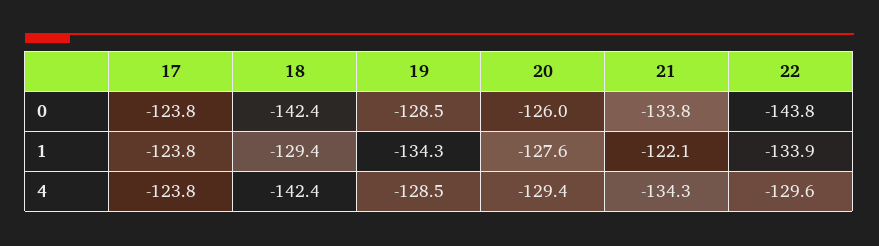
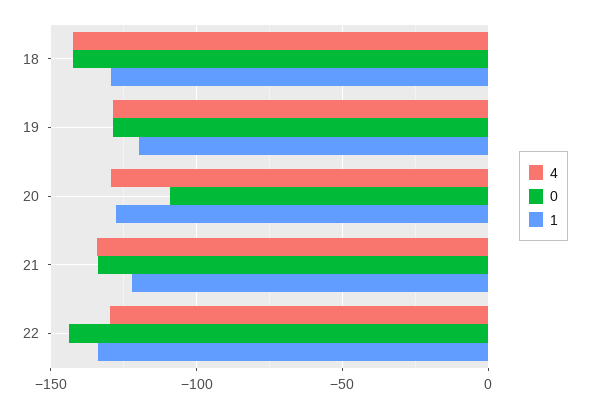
0, 17: -123.8 -> none
0, 20: -126 -> -110
1, 17: -123.8 -> none
1, 19: -134.3 -> -120
4, 17: -123.8 -> none

